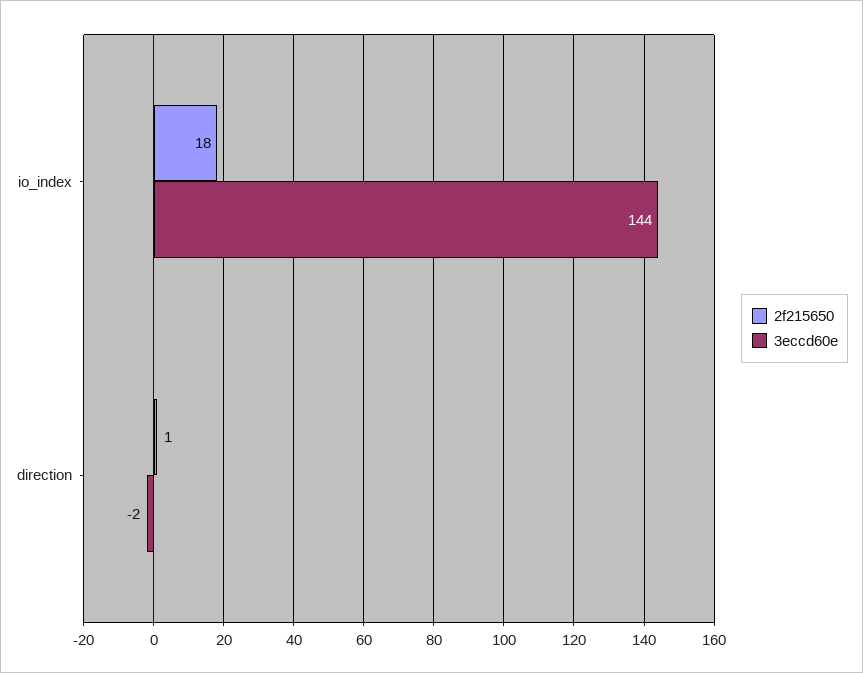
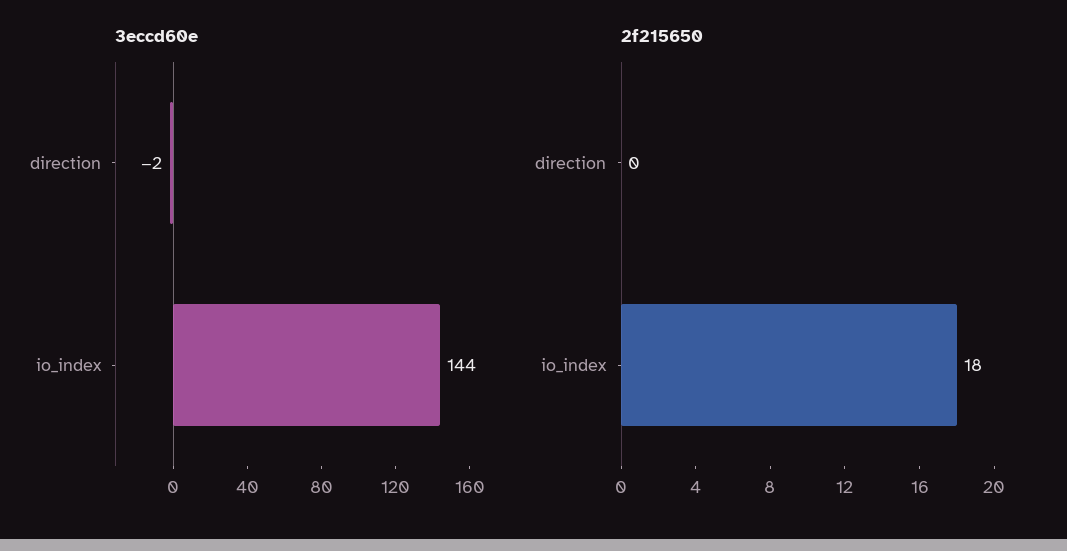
2f215650, direction: 1 -> 0

